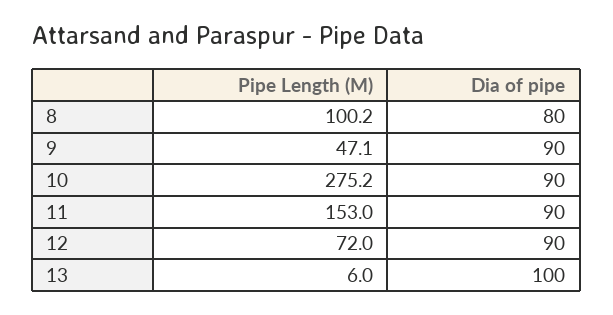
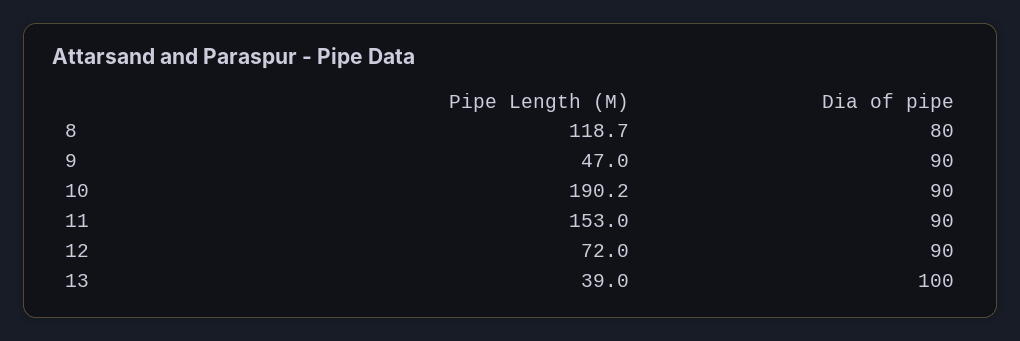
Pipe Length (M), 8: 100.2 -> 118.7
Pipe Length (M), 9: 47.1 -> 47
Pipe Length (M), 10: 275.2 -> 190.2
Pipe Length (M), 13: 6 -> 39

